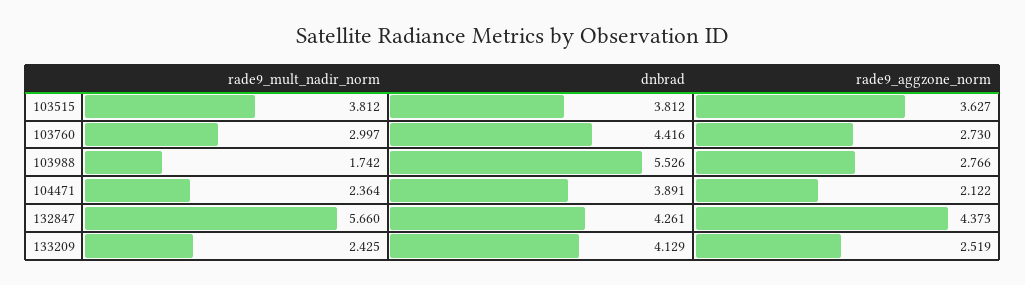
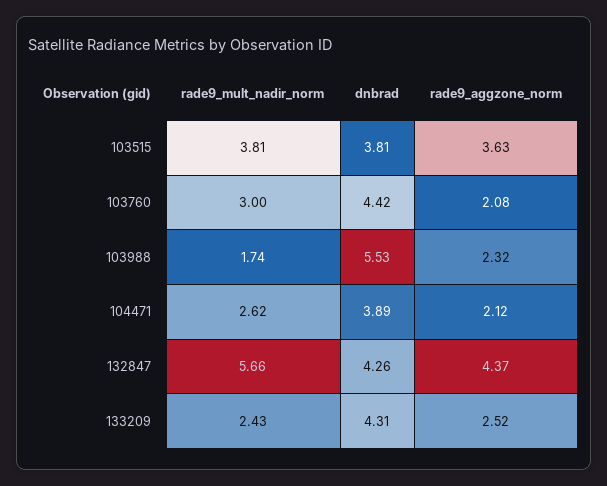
rade9_aggzone_norm, 103760: 2.73 -> 2.08
rade9_aggzone_norm, 103988: 2.766 -> 2.32
rade9_mult_nadir_norm, 104471: 2.364 -> 2.62
dnbrad, 133209: 4.129 -> 4.31

